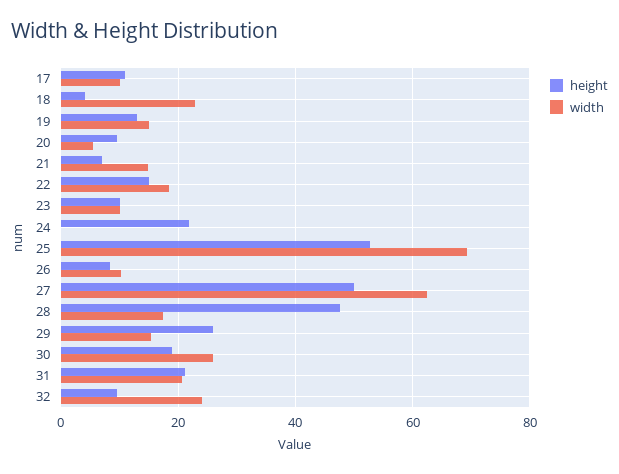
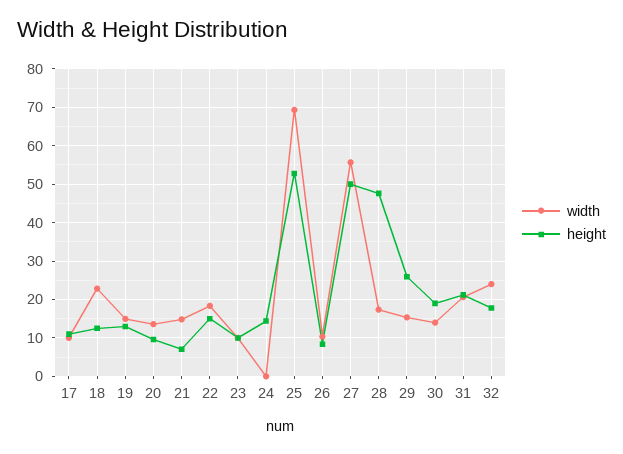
height, 18: 4 -> 12
width, 20: 6 -> 14
height, 24: 22 -> 14
width, 27: 62 -> 56
width, 30: 26 -> 14
height, 32: 10 -> 18

